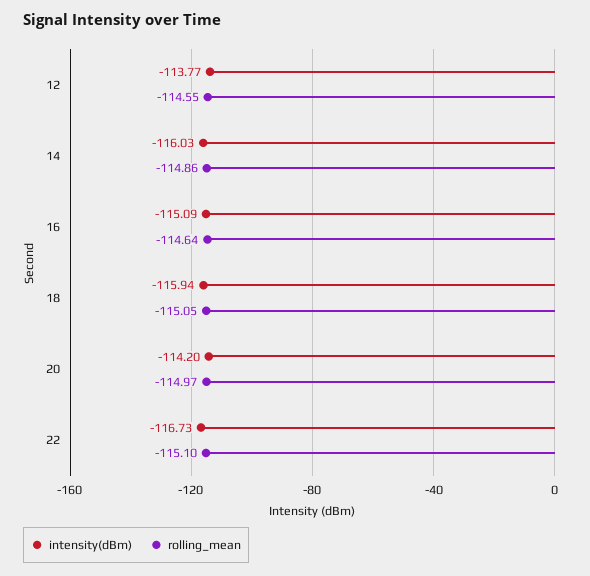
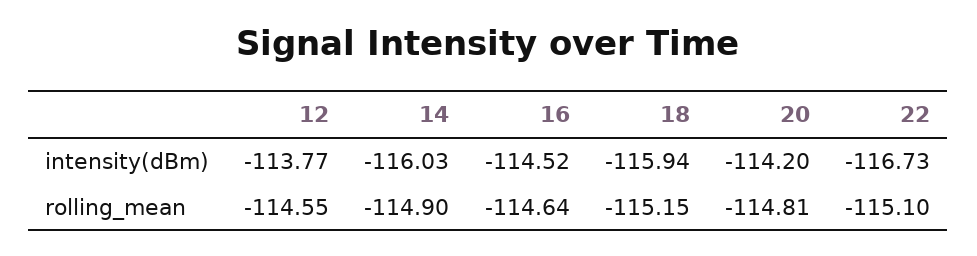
rolling_mean, 14: -114.86 -> -114.9
intensity(dBm), 16: -115.09 -> -114.52
rolling_mean, 18: -115.05 -> -115.15
rolling_mean, 20: -114.97 -> -114.81

